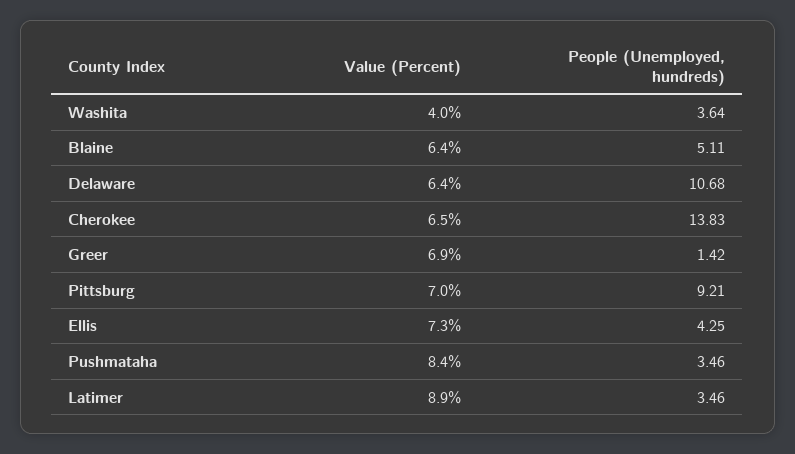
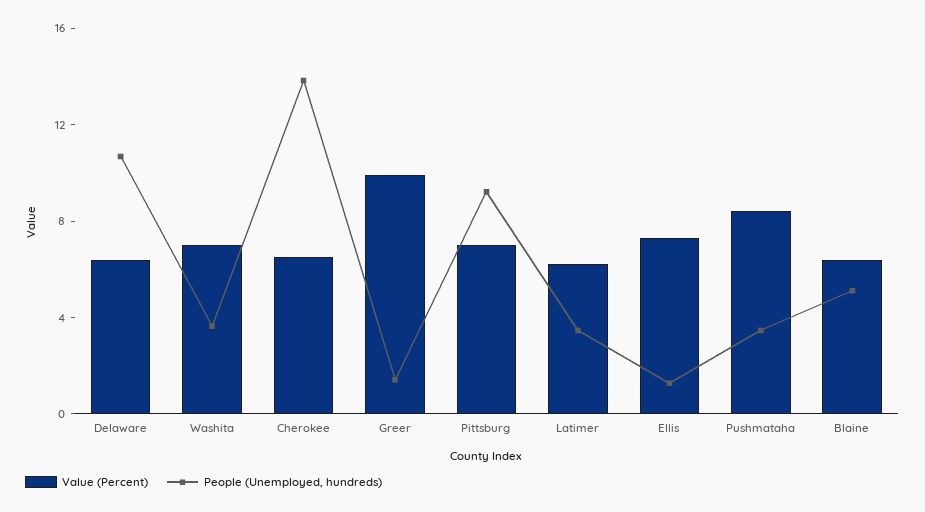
Value (Percent), Washita: 4 -> 7
Value (Percent), Greer: 6.9 -> 10
People (Unemployed, hundreds), Ellis: 4.25 -> 1
Value (Percent), Latimer: 8.9 -> 6

